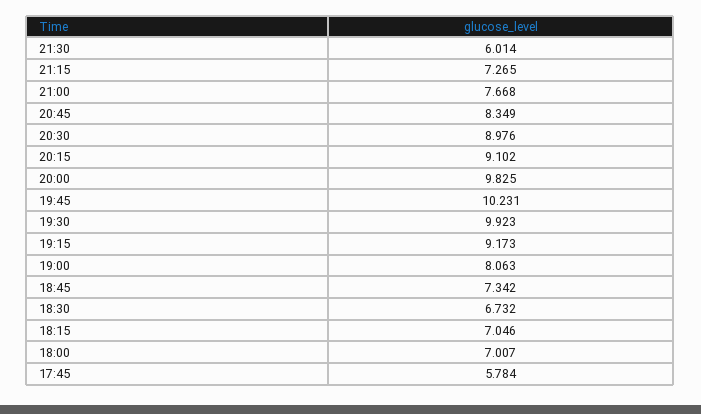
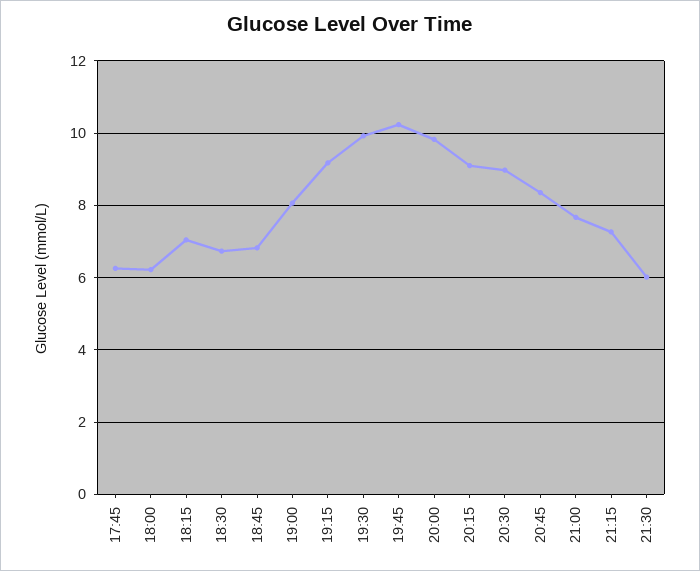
18:45: 7.342 -> 6.8
18:00: 7.007 -> 6.2
17:45: 5.784 -> 6.2

